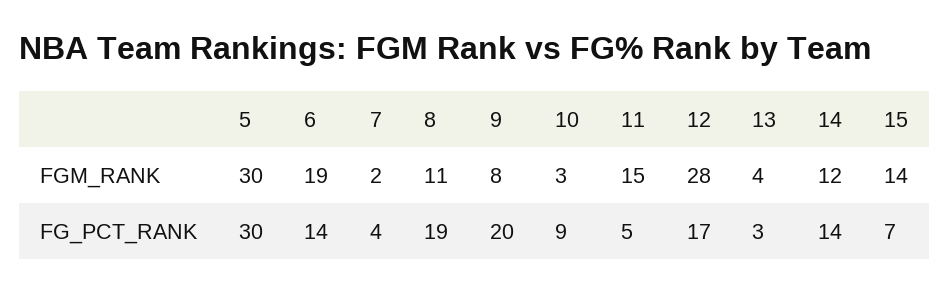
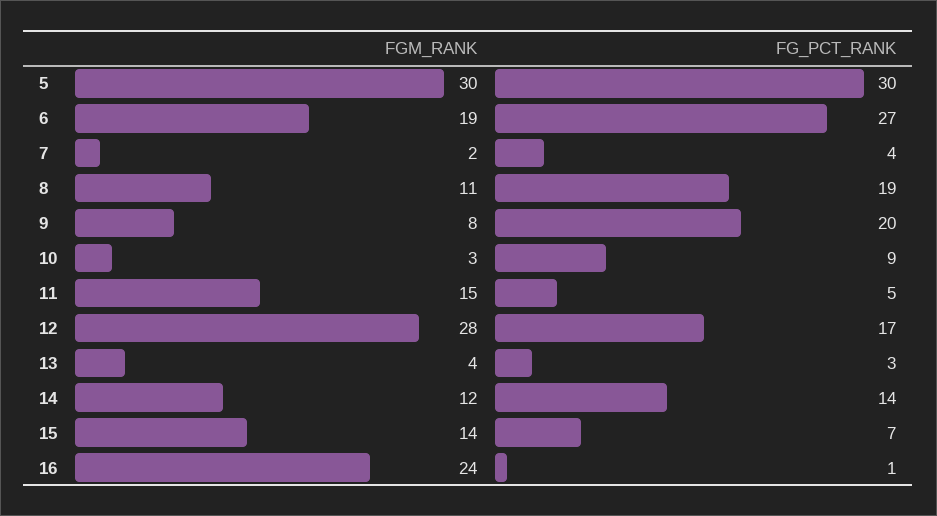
6, FG_PCT_RANK: 14 -> 27
16, FGM_RANK: none -> 24
16, FG_PCT_RANK: none -> 1

